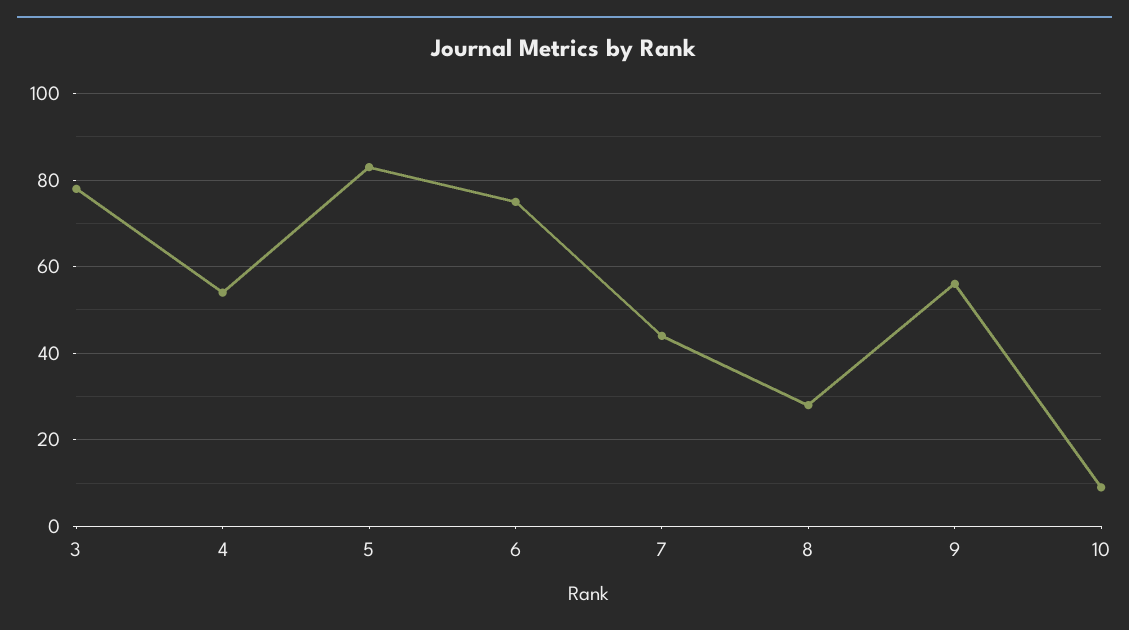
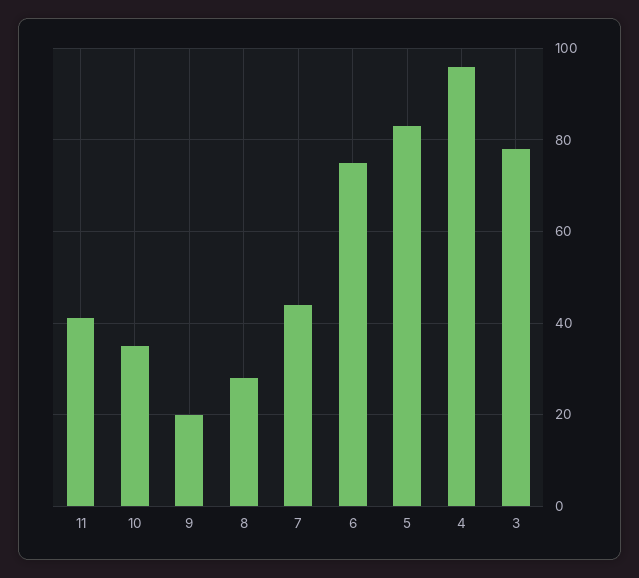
4: 55 -> 95
9: 55 -> 20
10: 10 -> 35
11: none -> 40

